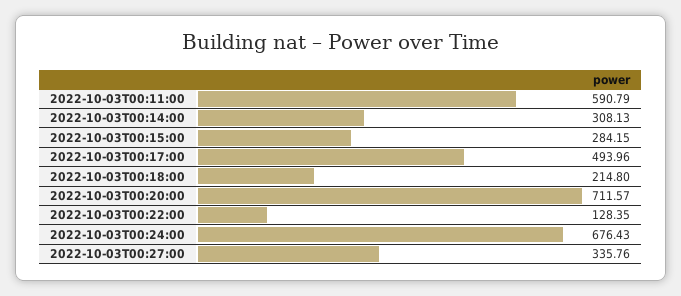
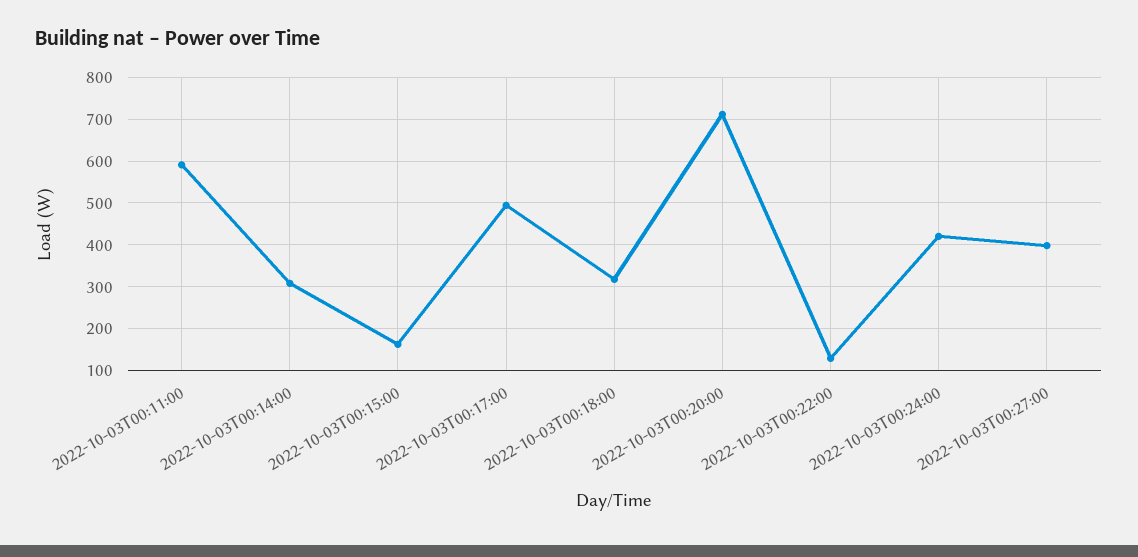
2022-10-03T00:15:00: 284.15 -> 160
2022-10-03T00:18:00: 214.8 -> 320
2022-10-03T00:24:00: 676.43 -> 420
2022-10-03T00:27:00: 335.76 -> 400

